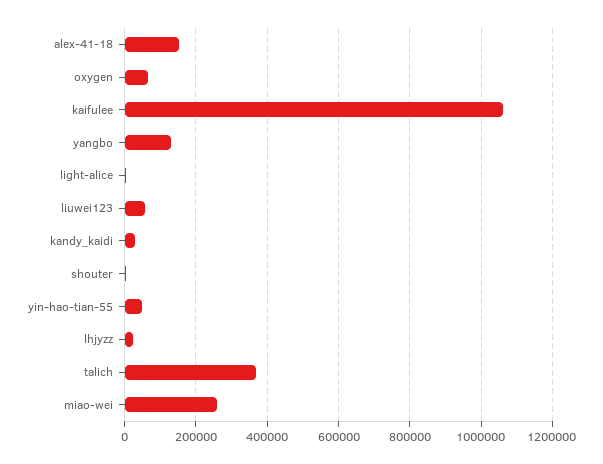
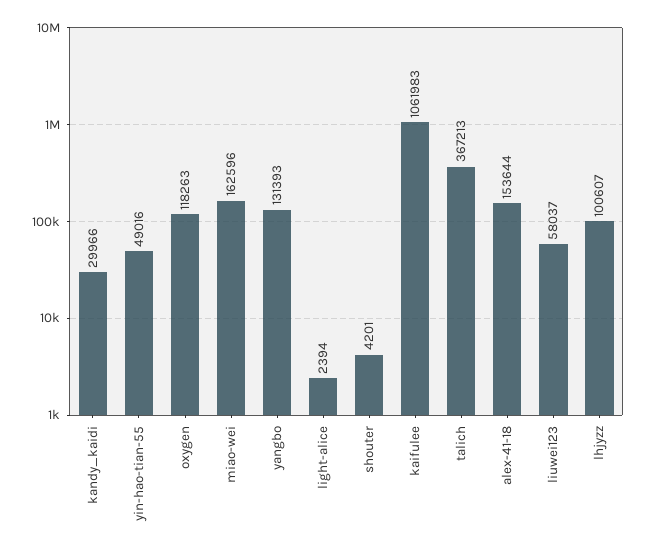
oxygen: 60000 -> 118263
lhjyzz: 20000 -> 100607
miao-wei: 260000 -> 162596

